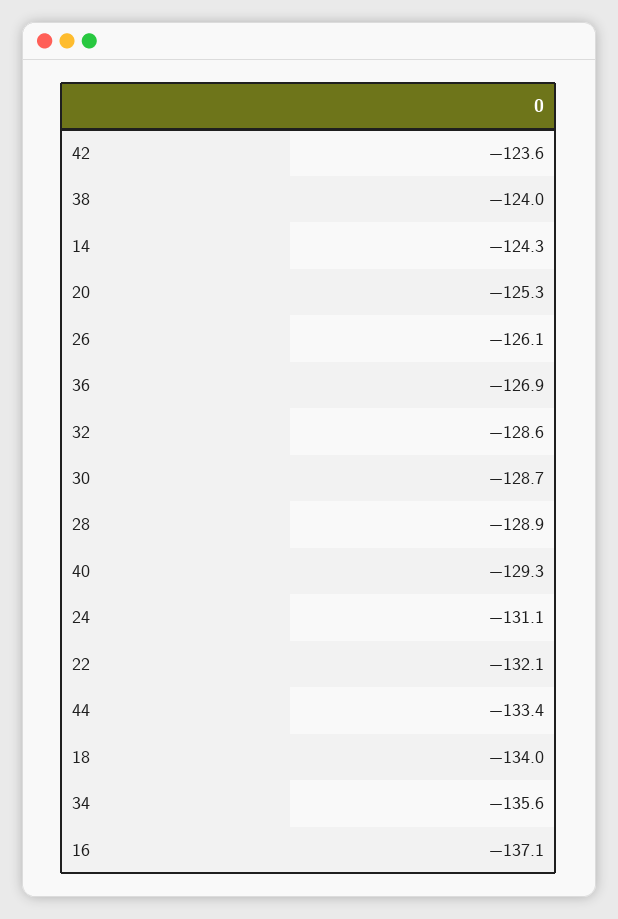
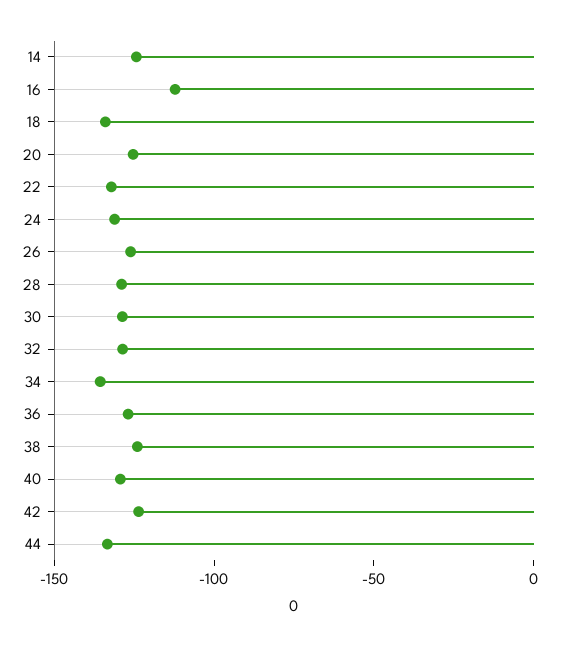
16: -137.1 -> -110

